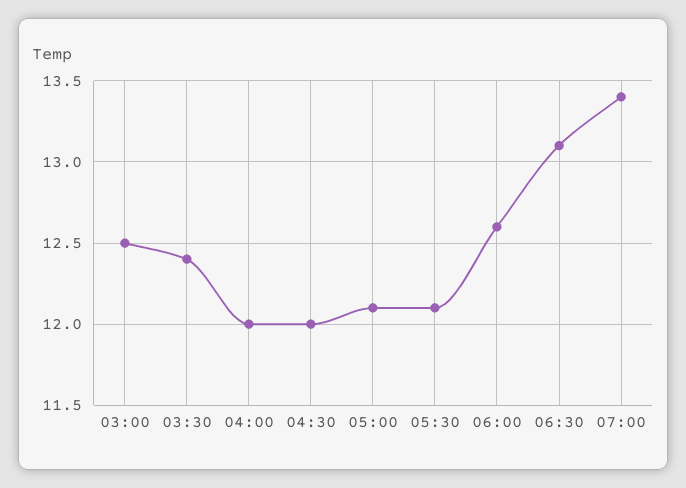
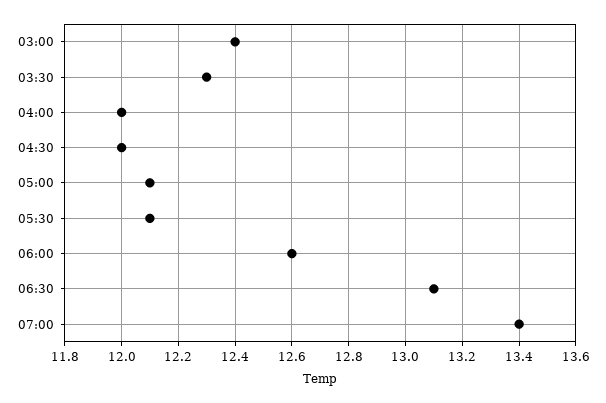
03:00: 12.5 -> 12.4
03:30: 12.4 -> 12.3

